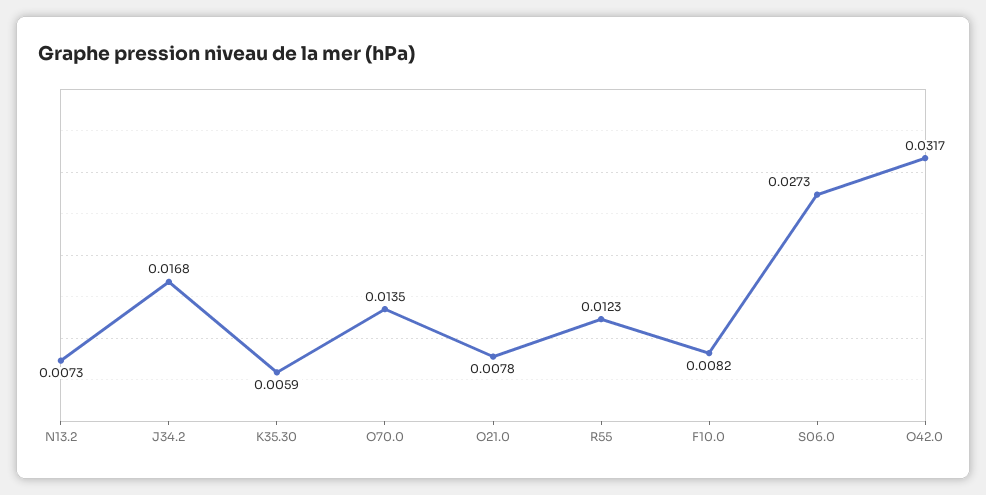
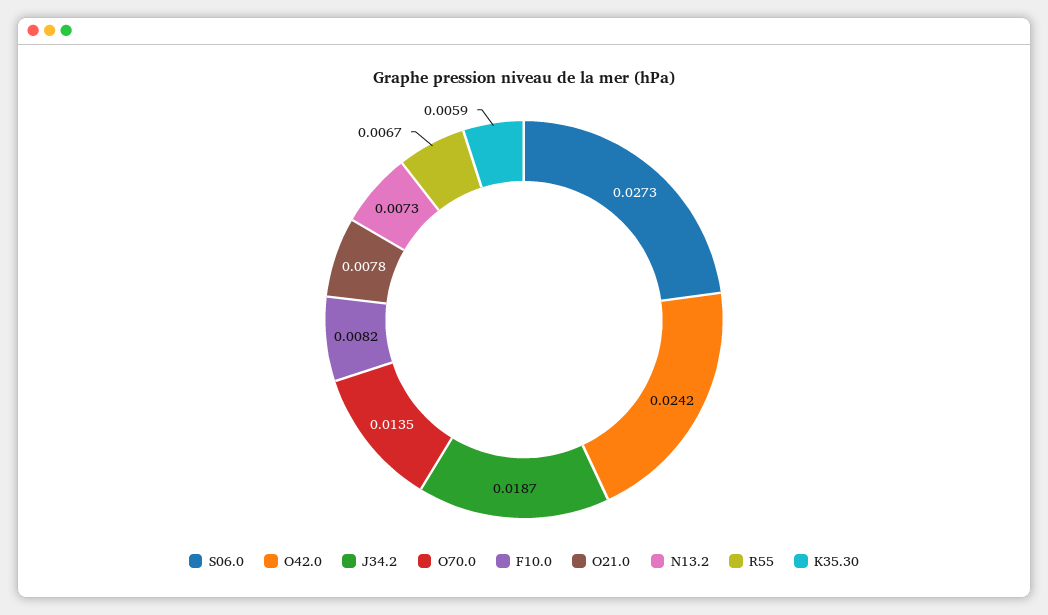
J34.2: 0.0168 -> 0.0187
R55: 0.0123 -> 0.0067
O42.0: 0.0317 -> 0.0242

